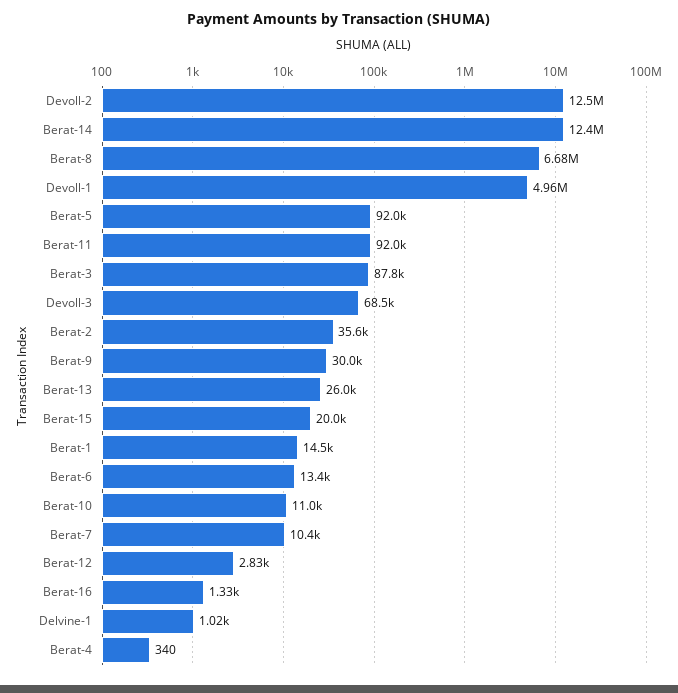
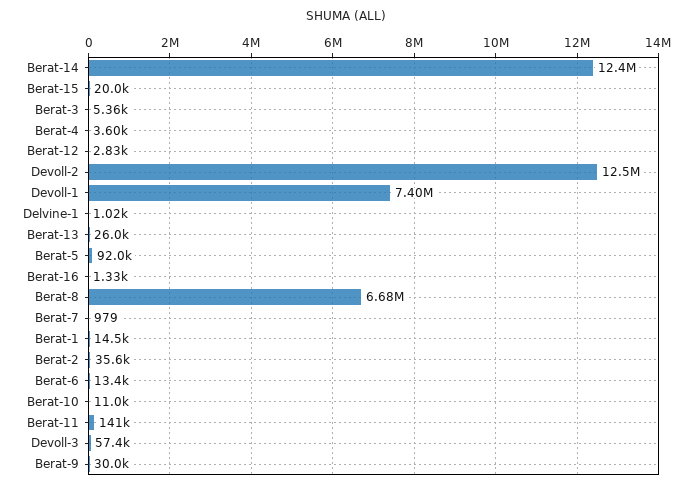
Devoll-1: 4960000 -> 7400000
Berat-11: 92000 -> 141000
Berat-3: 87800 -> 5360
Devoll-3: 68500 -> 57400
Berat-7: 10400 -> 979
Berat-4: 340 -> 3600

